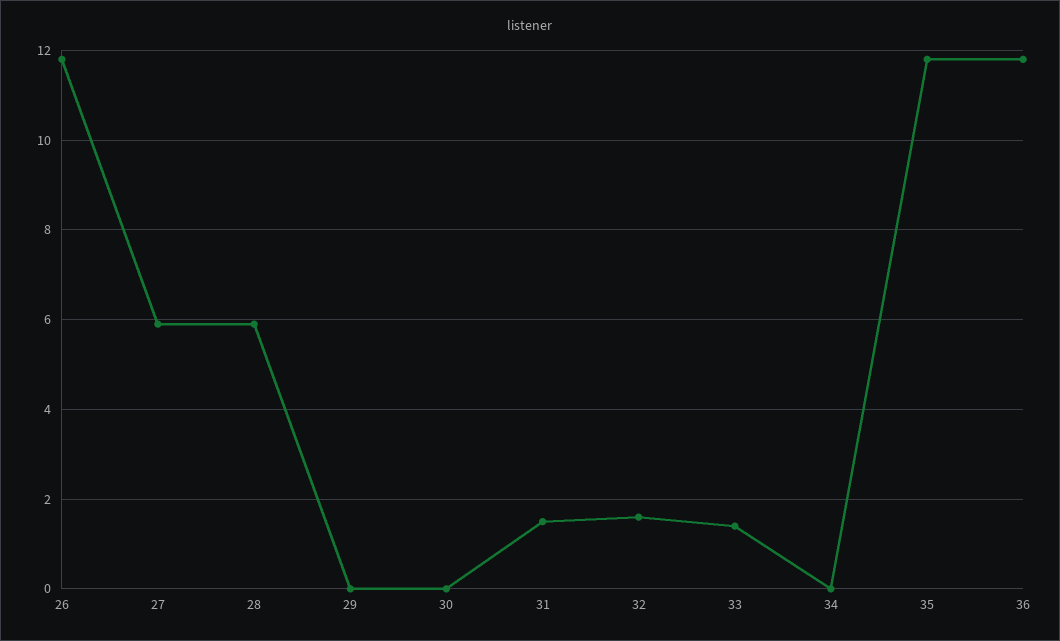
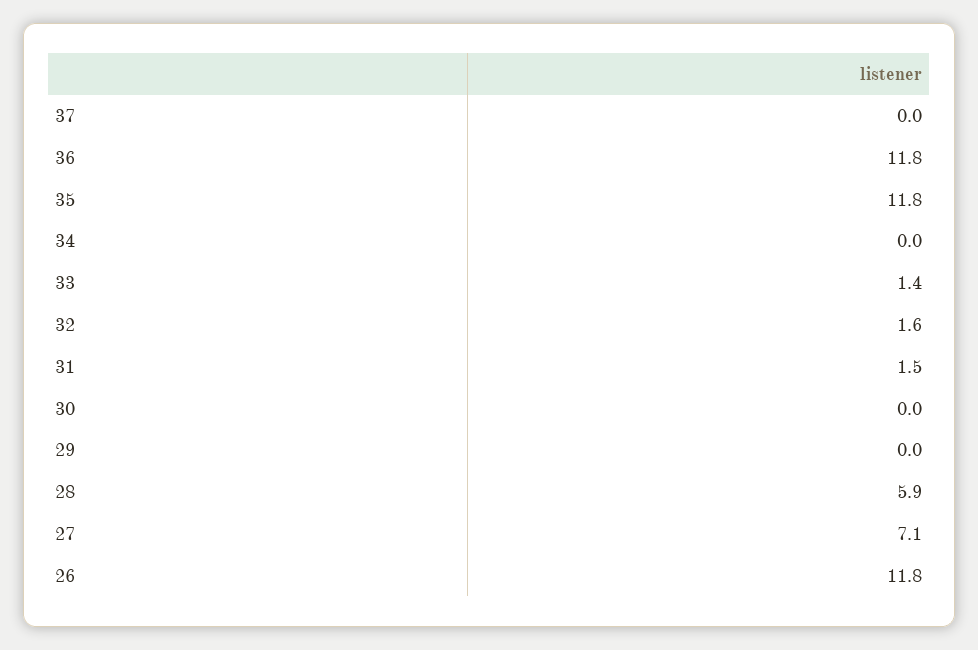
27: 6 -> 7.1
37: none -> 0

